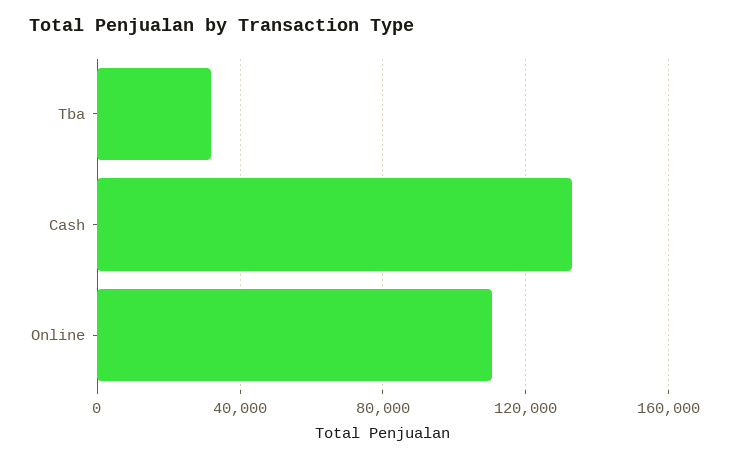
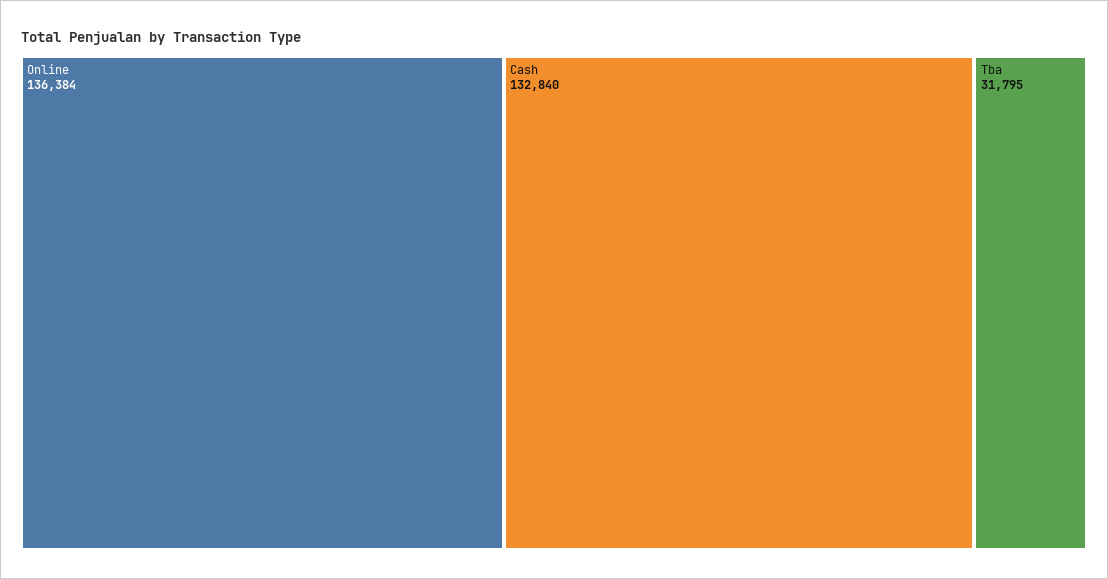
Online: 110000 -> 136384

